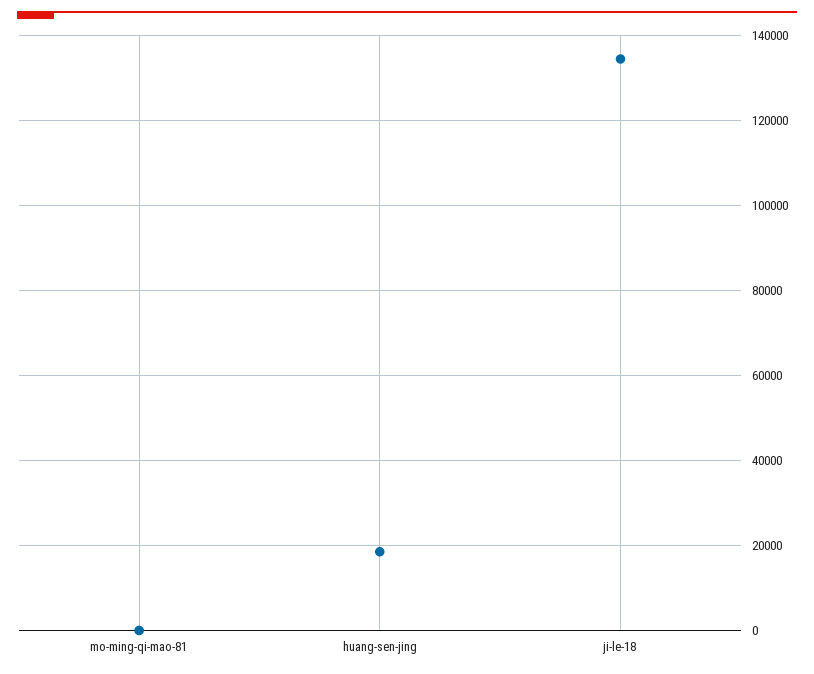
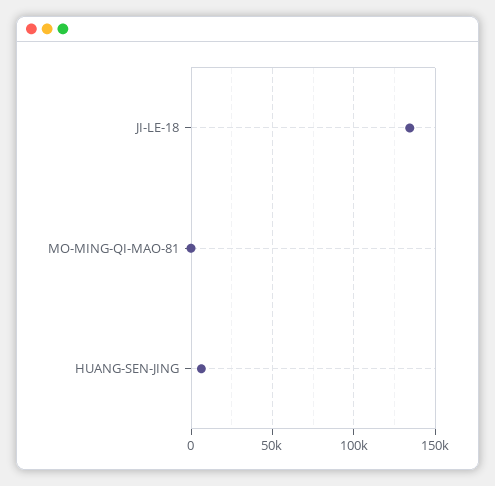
huang-sen-jing: 18000 -> 5000

